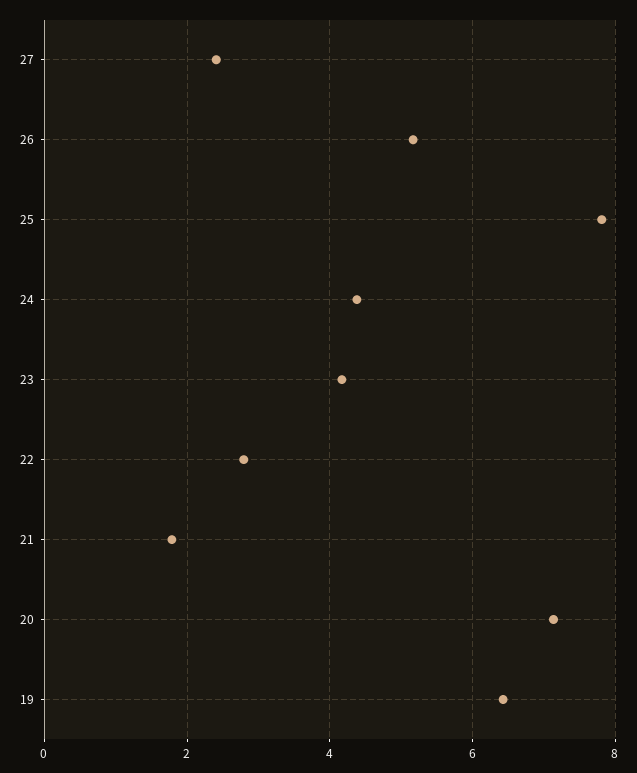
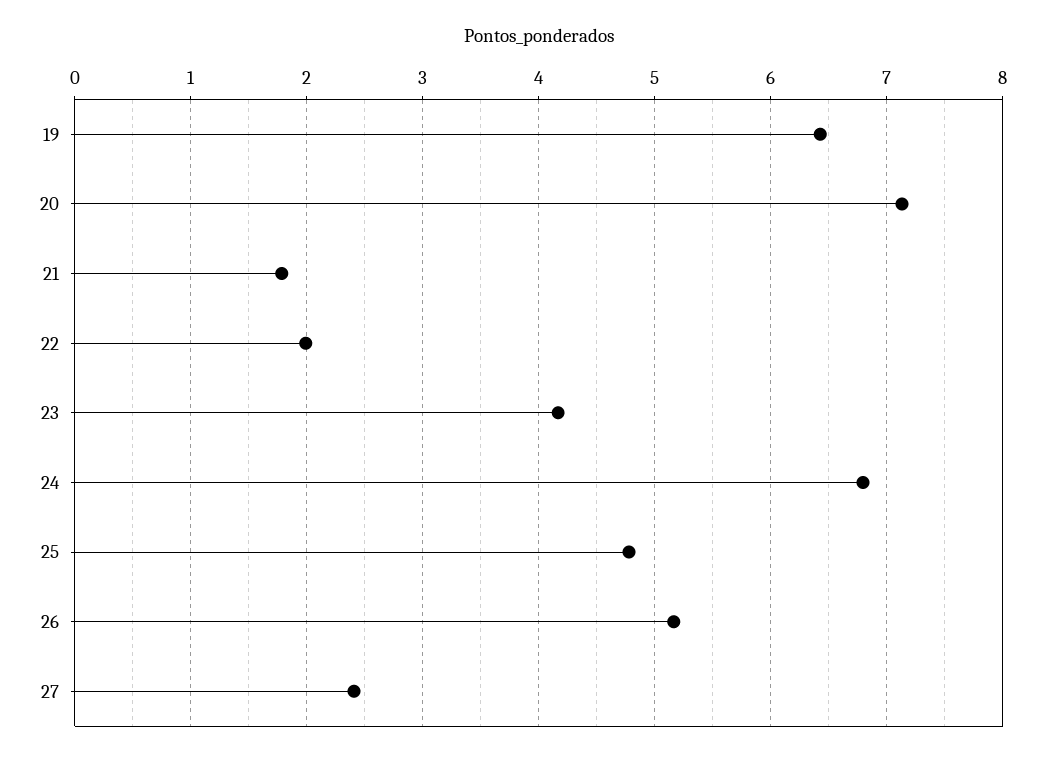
25: 7.8 -> 4.8
24: 4.4 -> 6.8
22: 2.8 -> 2

